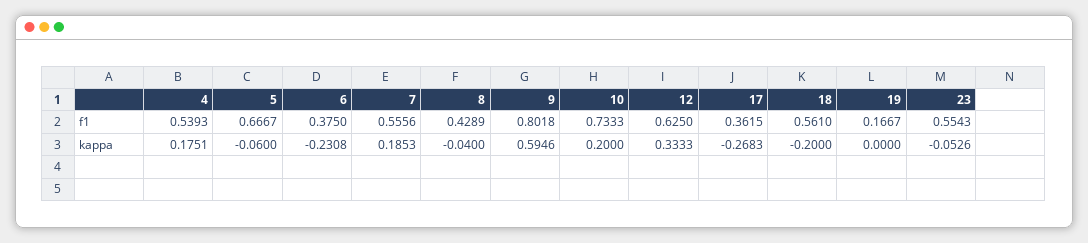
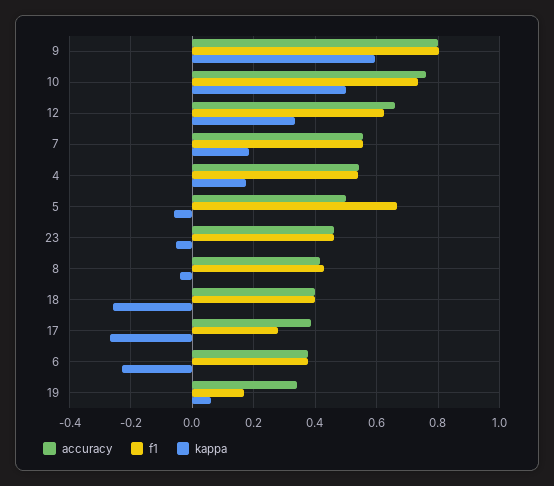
f1, 17: 0.3615 -> 0.28
f1, 18: 0.561 -> 0.4
f1, 23: 0.5543 -> 0.46
kappa, 10: 0.2 -> 0.5
kappa, 18: -0.2 -> -0.26
kappa, 19: 0 -> 0.06
accuracy, 9: none -> 0.8
accuracy, 10: none -> 0.76
accuracy, 12: none -> 0.66
accuracy, 7: none -> 0.56
accuracy, 4: none -> 0.54
accuracy, 5: none -> 0.5
accuracy, 23: none -> 0.46
accuracy, 8: none -> 0.42
accuracy, 18: none -> 0.4
accuracy, 17: none -> 0.38
accuracy, 6: none -> 0.38
accuracy, 19: none -> 0.34

